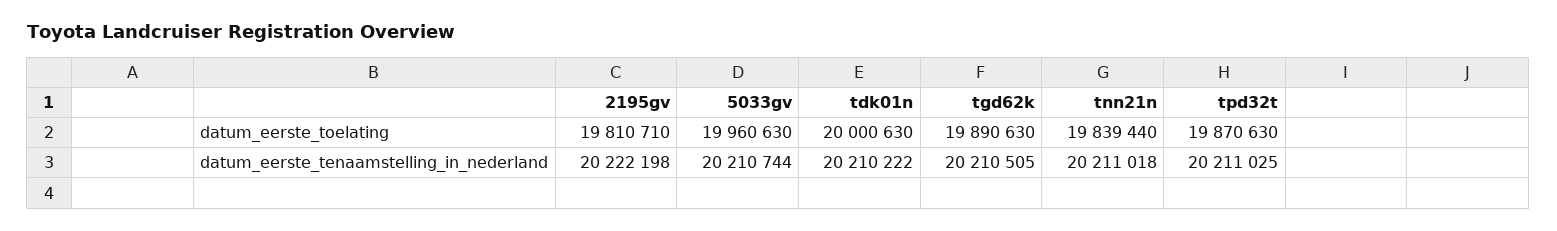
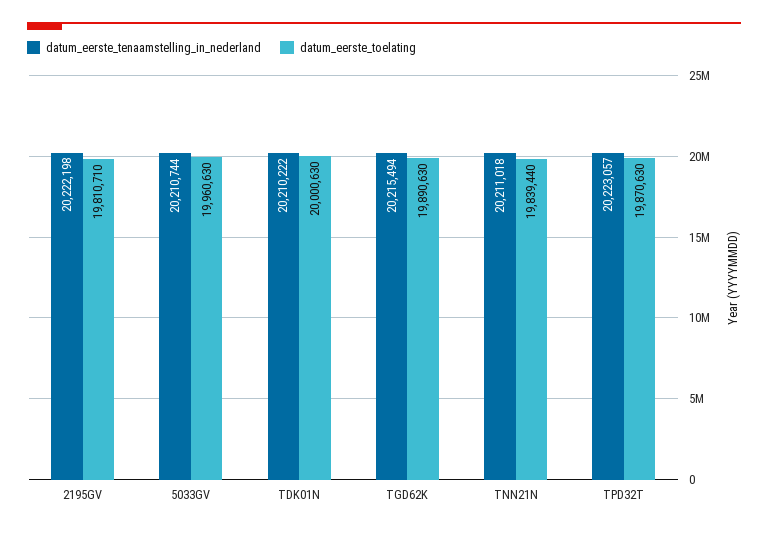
datum_eerste_tenaamstelling_in_nederland, tgd62k: 20210505 -> 20215494
datum_eerste_tenaamstelling_in_nederland, tpd32t: 20211025 -> 20223057

